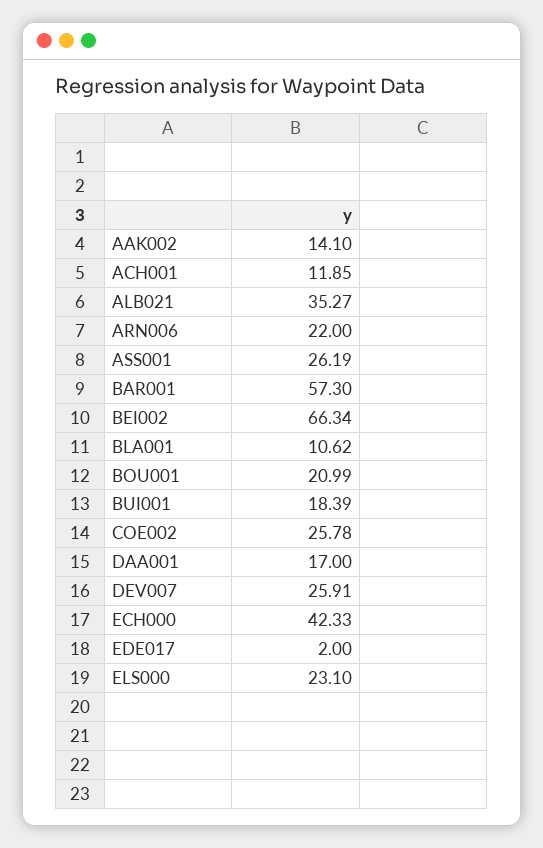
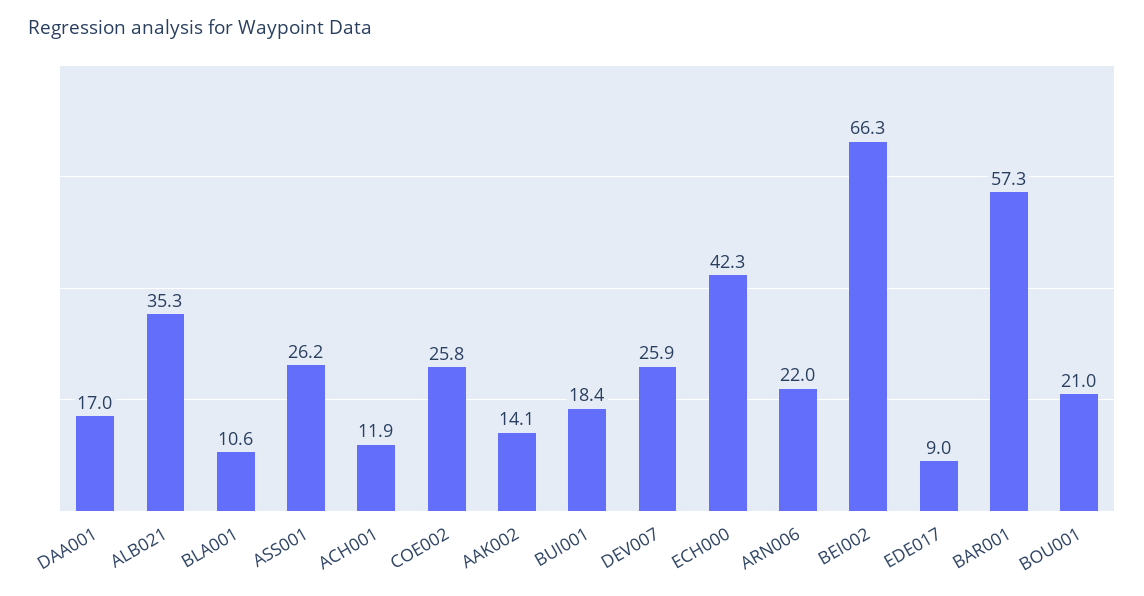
EDE017: 2 -> 9
ELS000: 23.1 -> none

